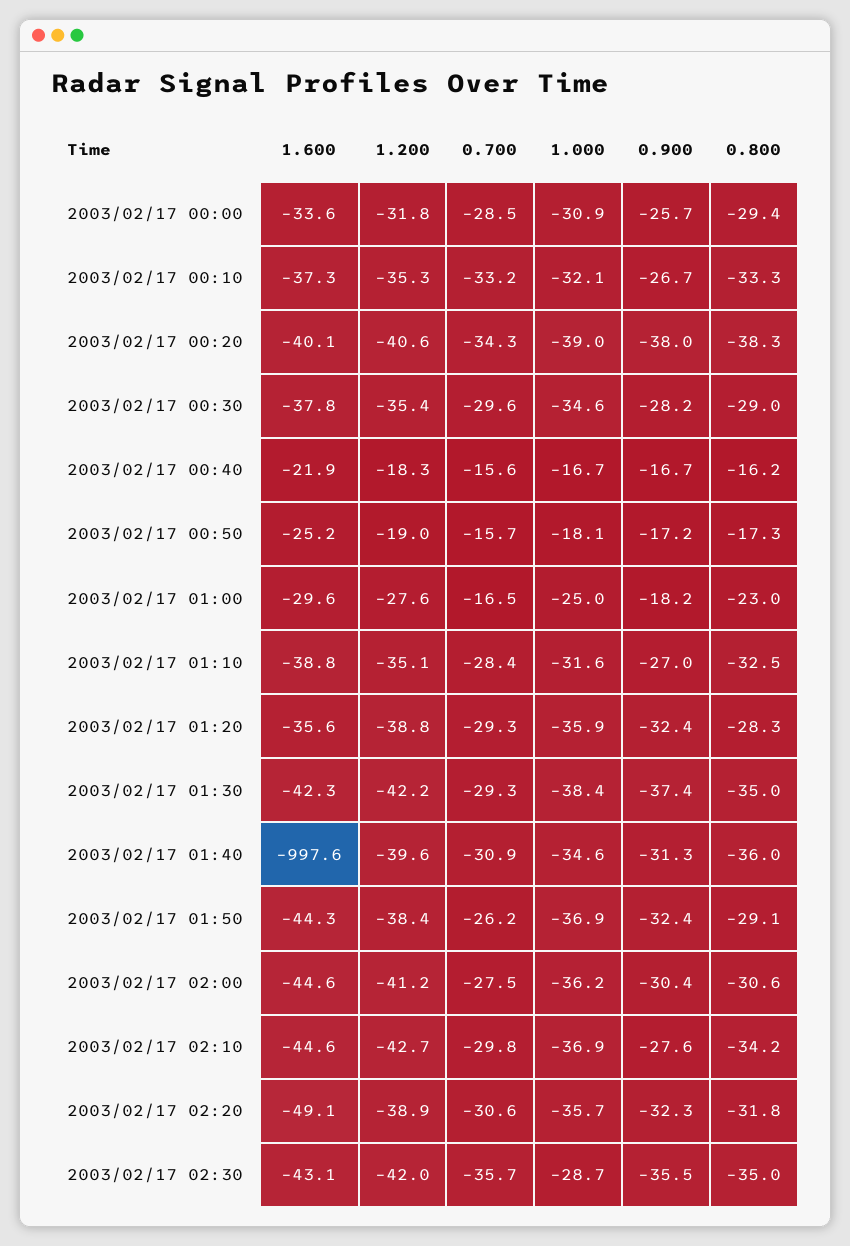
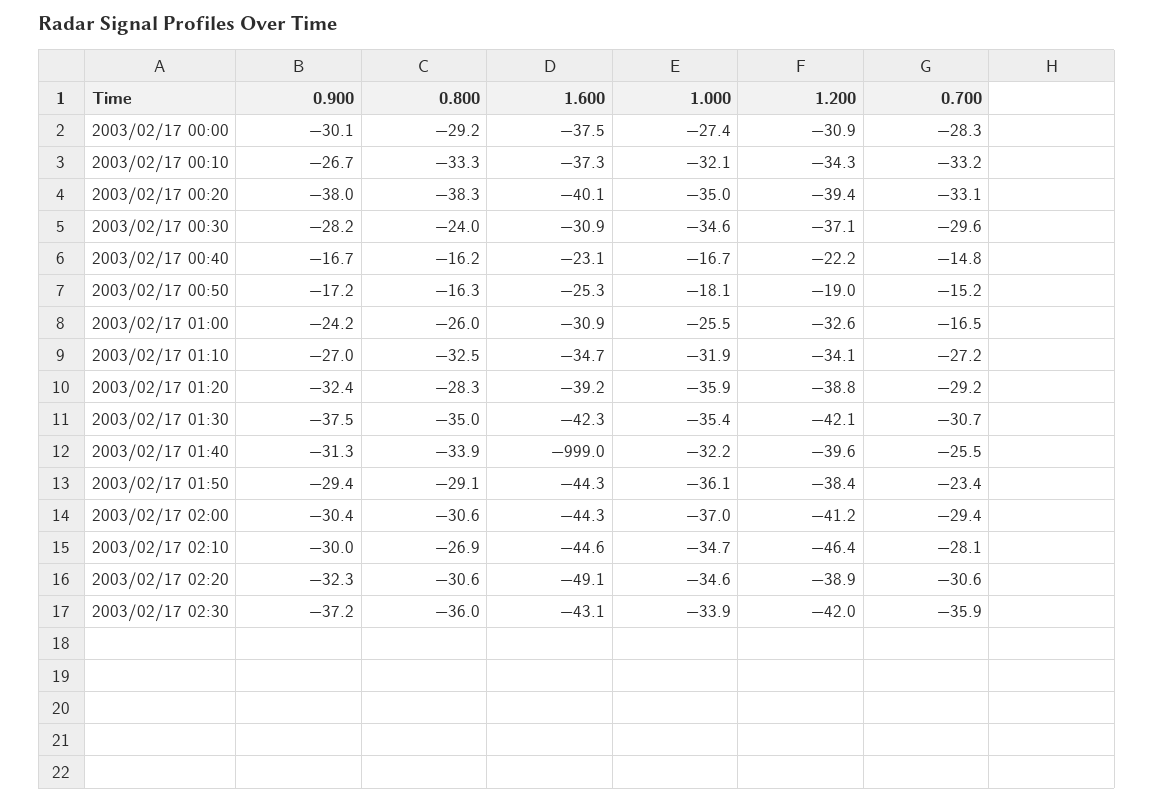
1.600, 2003/02/17 00:00: -33.6 -> -37.5
1.200, 2003/02/17 00:00: -31.8 -> -30.9
0.700, 2003/02/17 00:00: -28.5 -> -28.3
1.000, 2003/02/17 00:00: -30.9 -> -27.4
0.900, 2003/02/17 00:00: -25.7 -> -30.1
0.800, 2003/02/17 00:00: -29.4 -> -29.2
1.200, 2003/02/17 00:10: -35.3 -> -34.3
1.200, 2003/02/17 00:20: -40.6 -> -39.4
0.700, 2003/02/17 00:20: -34.3 -> -33.1
1.000, 2003/02/17 00:20: -39 -> -35
1.600, 2003/02/17 00:30: -37.8 -> -30.9
1.200, 2003/02/17 00:30: -35.4 -> -37.1
0.800, 2003/02/17 00:30: -29 -> -24
1.600, 2003/02/17 00:40: -21.9 -> -23.1
1.200, 2003/02/17 00:40: -18.3 -> -22.2
0.700, 2003/02/17 00:40: -15.6 -> -14.8
1.600, 2003/02/17 00:50: -25.2 -> -25.3
0.700, 2003/02/17 00:50: -15.7 -> -15.2
0.800, 2003/02/17 00:50: -17.3 -> -16.3
1.600, 2003/02/17 01:00: -29.6 -> -30.9
1.200, 2003/02/17 01:00: -27.6 -> -32.6
1.000, 2003/02/17 01:00: -25 -> -25.5
0.900, 2003/02/17 01:00: -18.2 -> -24.2
0.800, 2003/02/17 01:00: -23 -> -26
1.600, 2003/02/17 01:10: -38.8 -> -34.7
1.200, 2003/02/17 01:10: -35.1 -> -34.1
0.700, 2003/02/17 01:10: -28.4 -> -27.2
1.000, 2003/02/17 01:10: -31.6 -> -31.9
1.600, 2003/02/17 01:20: -35.6 -> -39.2
0.700, 2003/02/17 01:20: -29.3 -> -29.2
1.200, 2003/02/17 01:30: -42.2 -> -42.1
0.700, 2003/02/17 01:30: -29.3 -> -30.7
1.000, 2003/02/17 01:30: -38.4 -> -35.4
0.900, 2003/02/17 01:30: -37.4 -> -37.5
1.600, 2003/02/17 01:40: -997.6 -> -999
0.700, 2003/02/17 01:40: -30.9 -> -25.5
1.000, 2003/02/17 01:40: -34.6 -> -32.2
0.800, 2003/02/17 01:40: -36 -> -33.9
0.700, 2003/02/17 01:50: -26.2 -> -23.4
1.000, 2003/02/17 01:50: -36.9 -> -36.1
0.900, 2003/02/17 01:50: -32.4 -> -29.4
1.600, 2003/02/17 02:00: -44.6 -> -44.3
0.700, 2003/02/17 02:00: -27.5 -> -29.4
1.000, 2003/02/17 02:00: -36.2 -> -37
1.200, 2003/02/17 02:10: -42.7 -> -46.4
0.700, 2003/02/17 02:10: -29.8 -> -28.1
1.000, 2003/02/17 02:10: -36.9 -> -34.7
0.900, 2003/02/17 02:10: -27.6 -> -30
0.800, 2003/02/17 02:10: -34.2 -> -26.9
1.000, 2003/02/17 02:20: -35.7 -> -34.6
0.800, 2003/02/17 02:20: -31.8 -> -30.6
0.700, 2003/02/17 02:30: -35.7 -> -35.9
1.000, 2003/02/17 02:30: -28.7 -> -33.9
0.900, 2003/02/17 02:30: -35.5 -> -37.2
0.800, 2003/02/17 02:30: -35 -> -36

